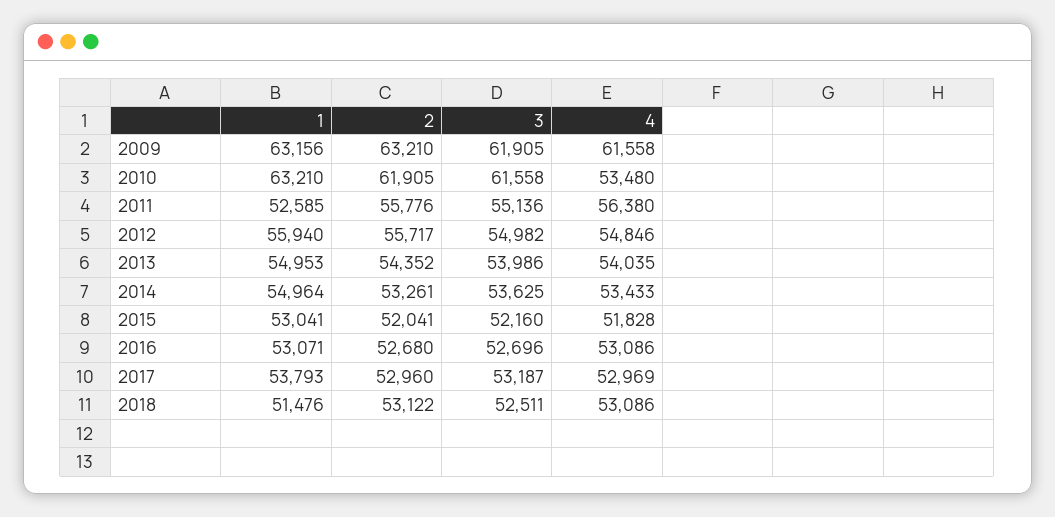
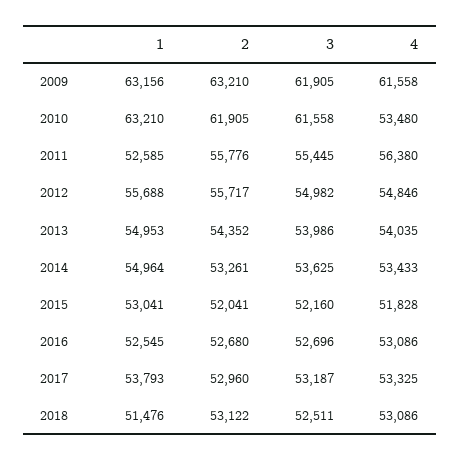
3, 2011: 55136 -> 55445
1, 2012: 55940 -> 55688
1, 2016: 53071 -> 52545
4, 2017: 52969 -> 53325

